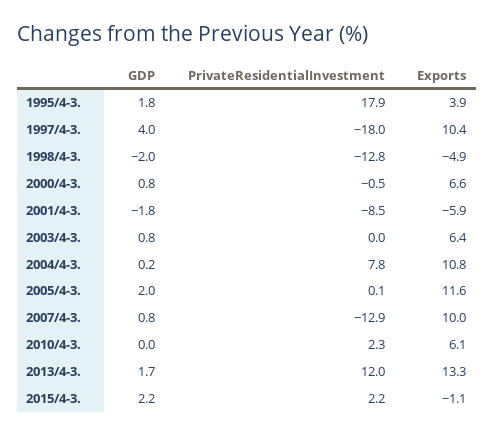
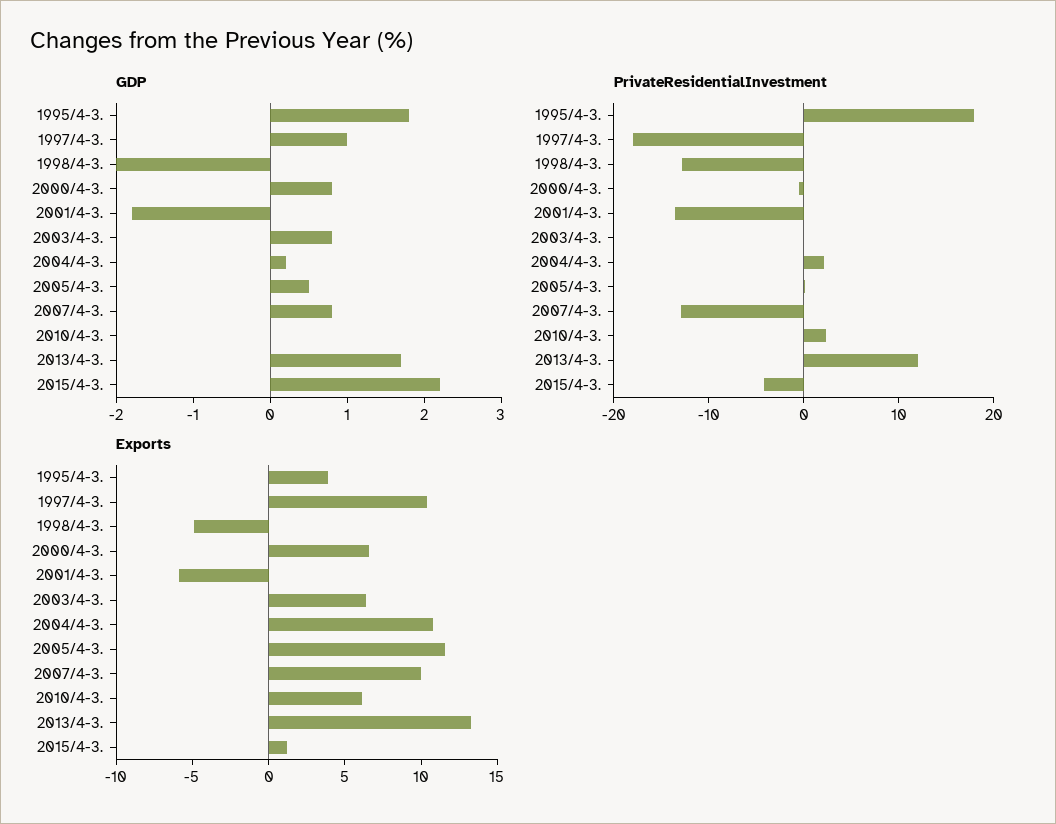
GDP, 1997/4-3.: 4 -> 1
PrivateResidentialInvestment, 2001/4-3.: -8.5 -> -14
PrivateResidentialInvestment, 2004/4-3.: 7.8 -> 2
GDP, 2005/4-3.: 2 -> 0.5
PrivateResidentialInvestment, 2015/4-3.: 2.2 -> -4
Exports, 2015/4-3.: -1.1 -> 1

